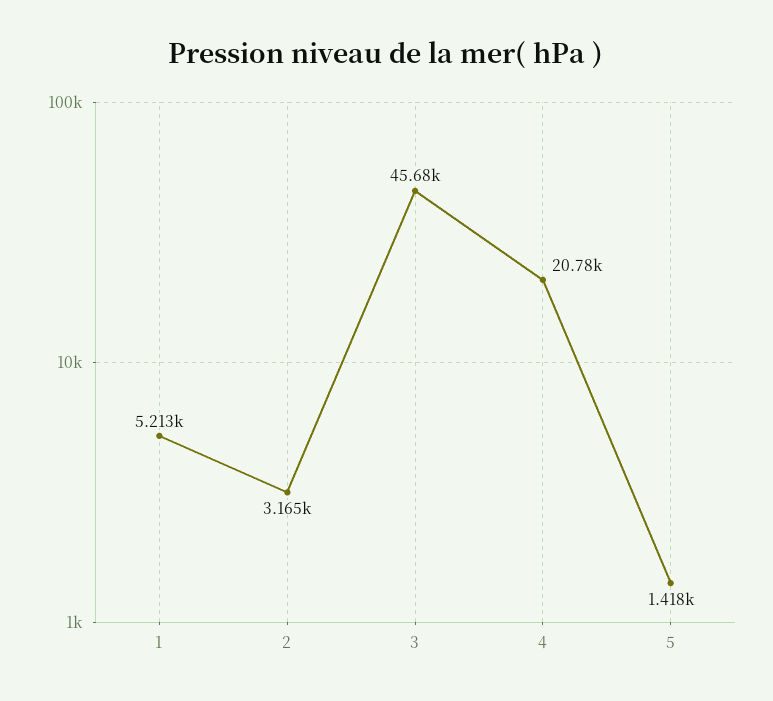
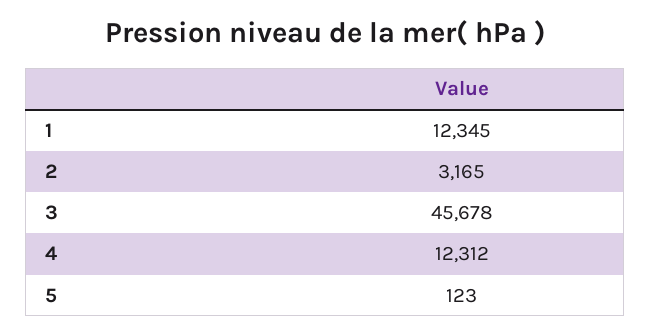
1: 5213 -> 12345
4: 20780 -> 12312
5: 1418 -> 123

